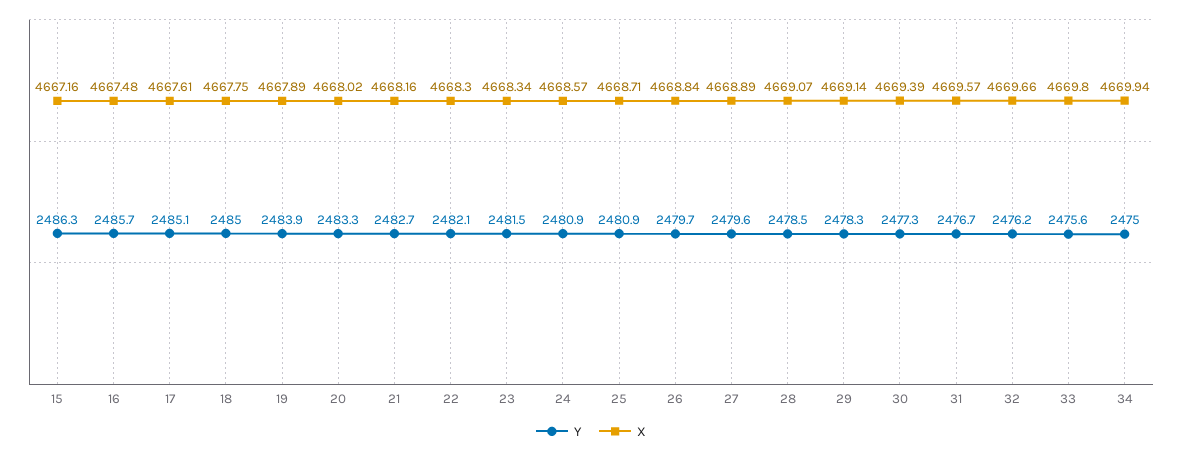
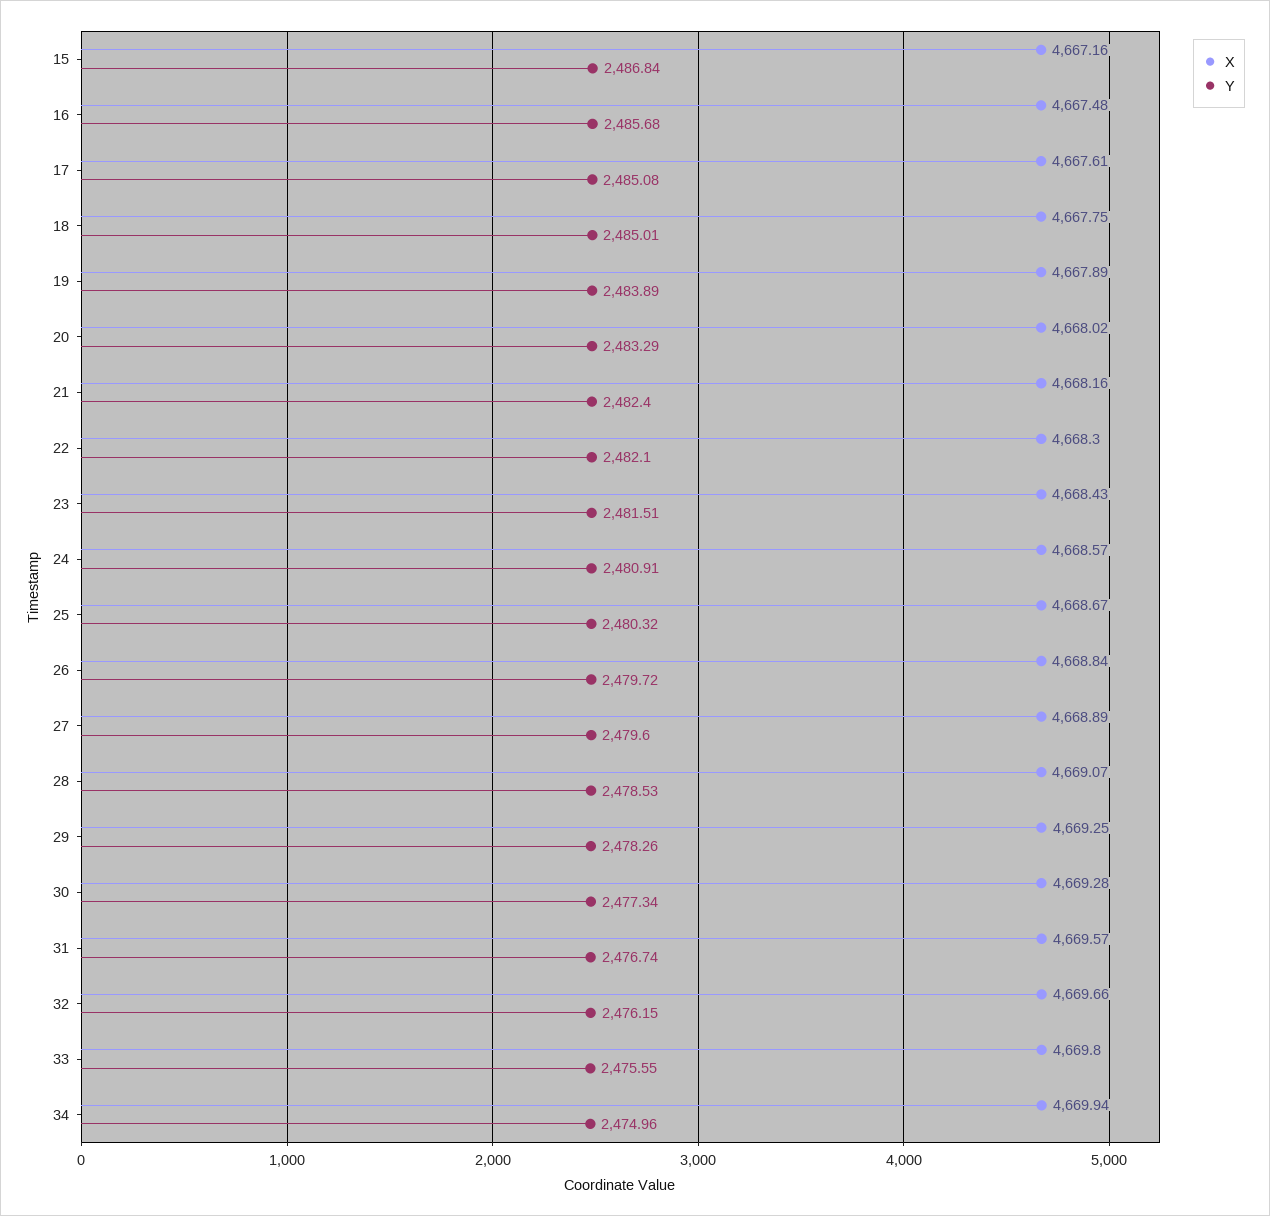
Y, 15: 2486.3 -> 2486.84
Y, 21: 2482.7 -> 2482.4
X, 23: 4668.34 -> 4668.43
Y, 25: 2480.9 -> 2480.32
X, 25: 4668.71 -> 4668.67
X, 29: 4669.14 -> 4669.25
X, 30: 4669.39 -> 4669.28

